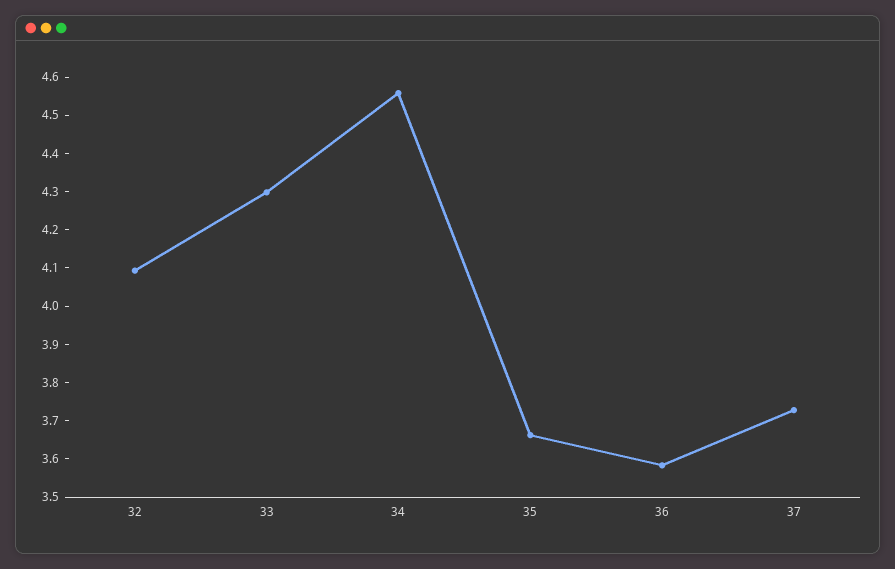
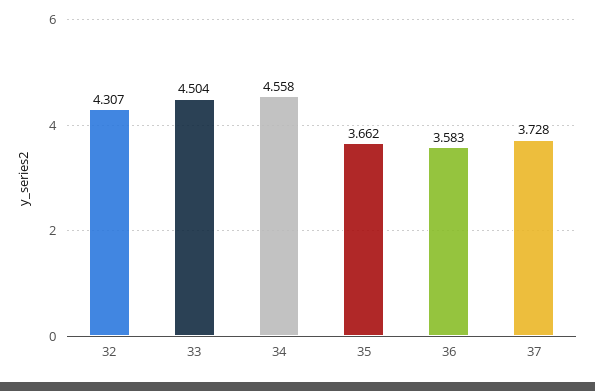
32: 4.1 -> 4.307
33: 4.3 -> 4.504

